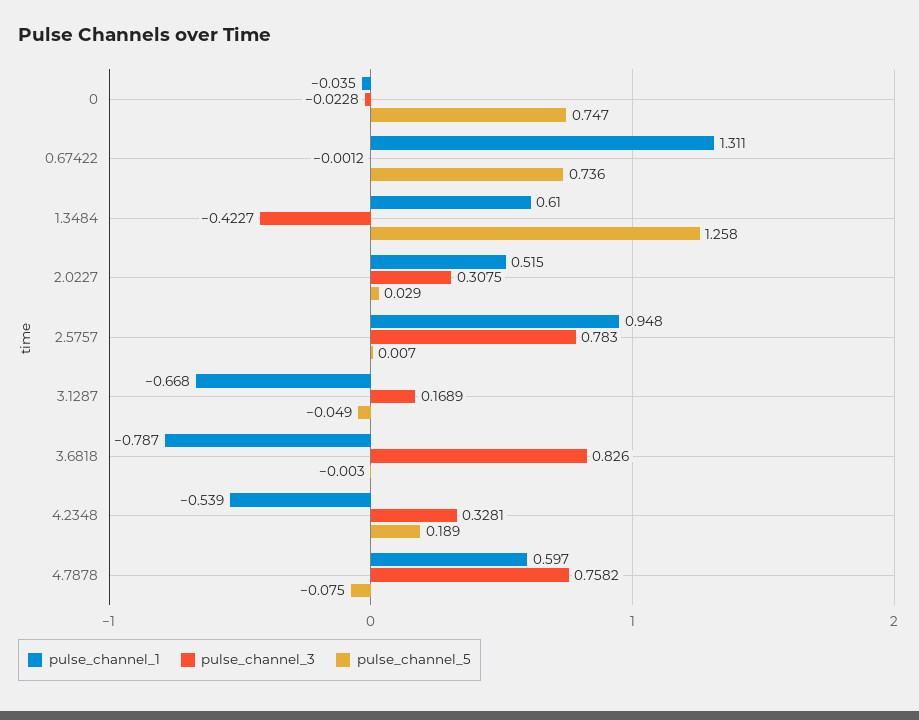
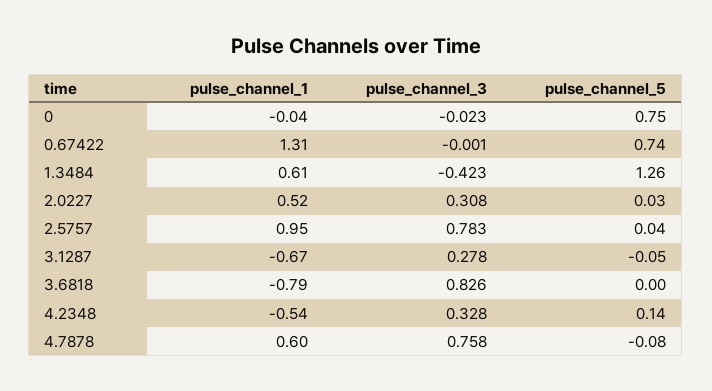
pulse_channel_5, 2.5757: 0.007 -> 0.04
pulse_channel_3, 3.1287: 0.1689 -> 0.278
pulse_channel_5, 4.2348: 0.189 -> 0.14

